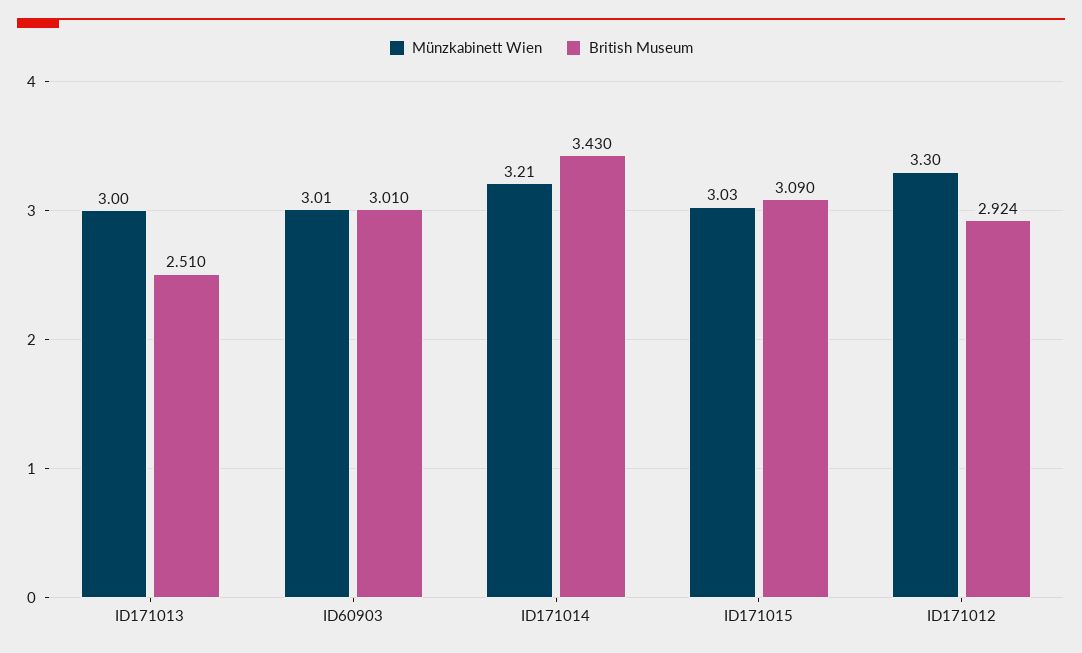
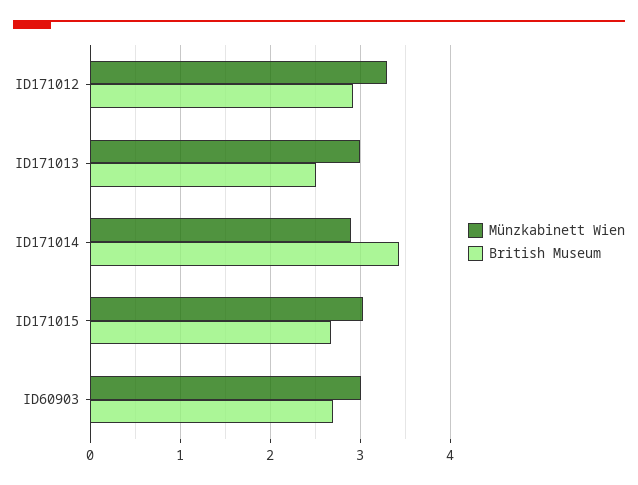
British Museum, ID60903: 3.01 -> 2.7
Münzkabinett Wien, ID171014: 3.21 -> 2.9
British Museum, ID171015: 3.09 -> 2.7

